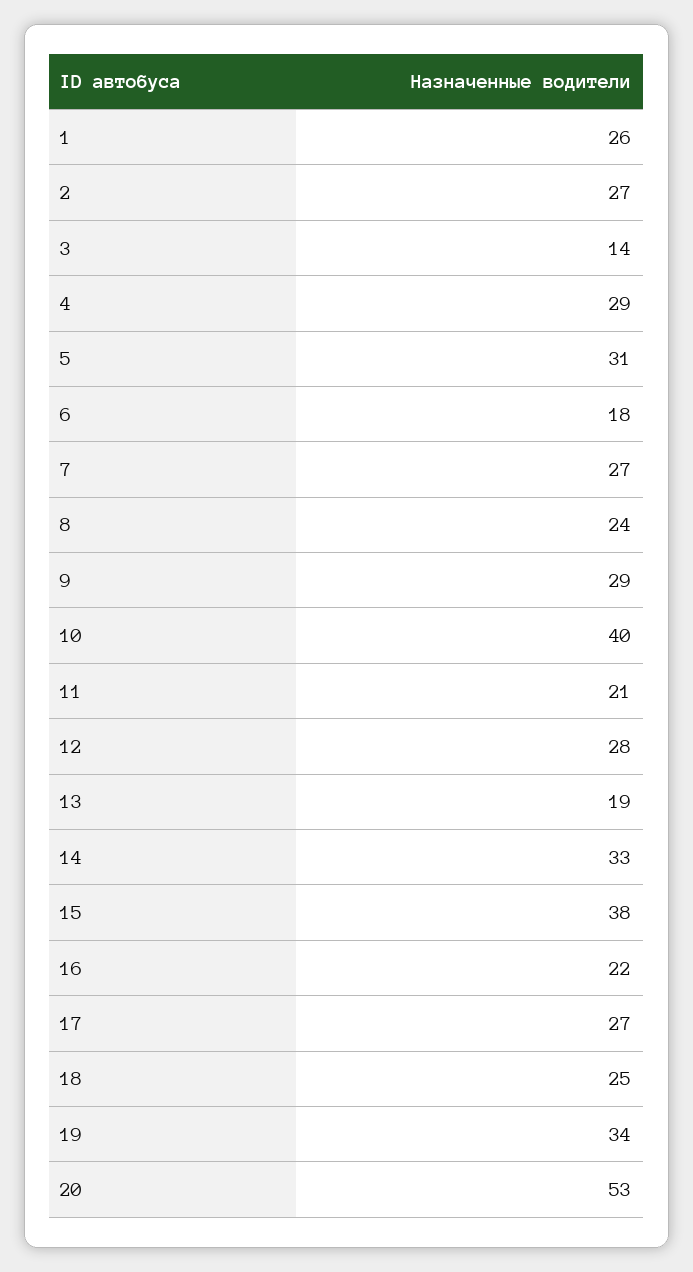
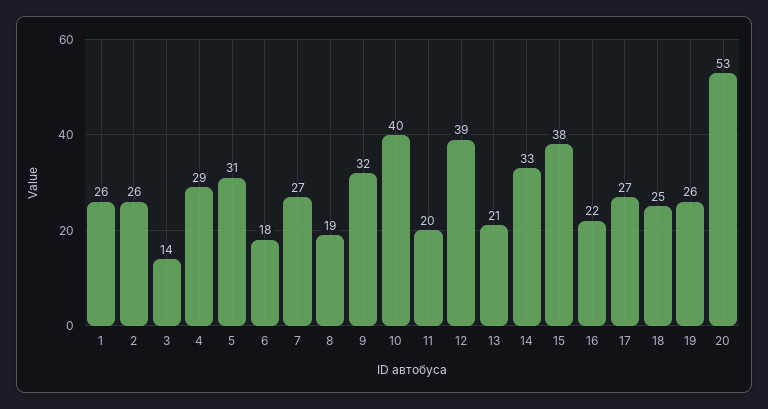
2: 27 -> 26
8: 24 -> 19
9: 29 -> 32
11: 21 -> 20
12: 28 -> 39
13: 19 -> 21
19: 34 -> 26

